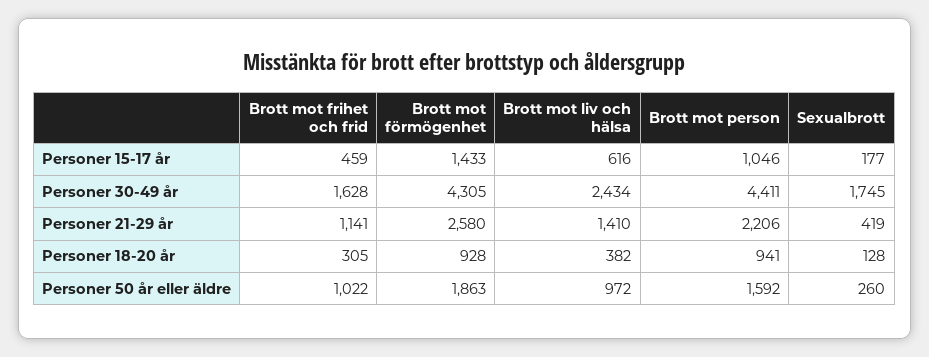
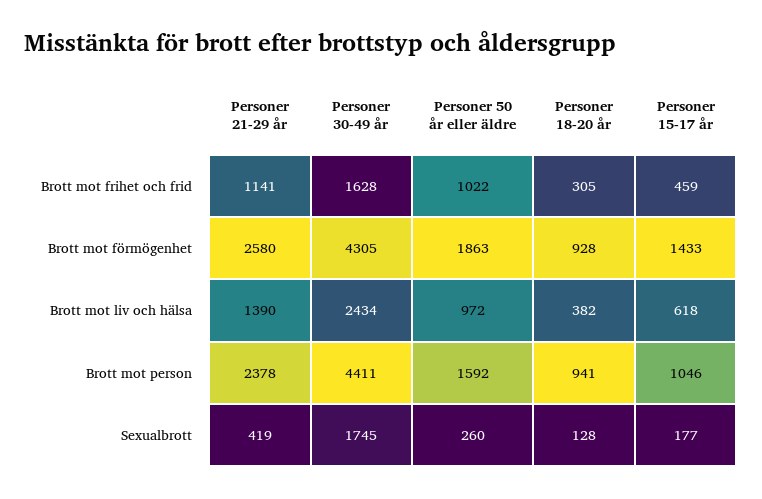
Brott mot liv och hälsa, Personer 15-17 år: 616 -> 618
Brott mot liv och hälsa, Personer 21-29 år: 1410 -> 1390
Brott mot person, Personer 21-29 år: 2206 -> 2378

